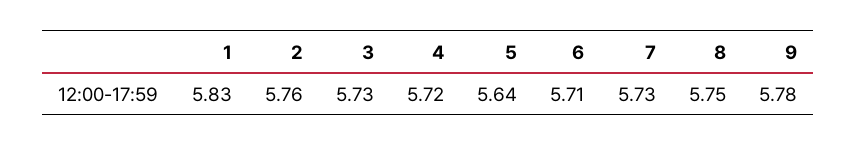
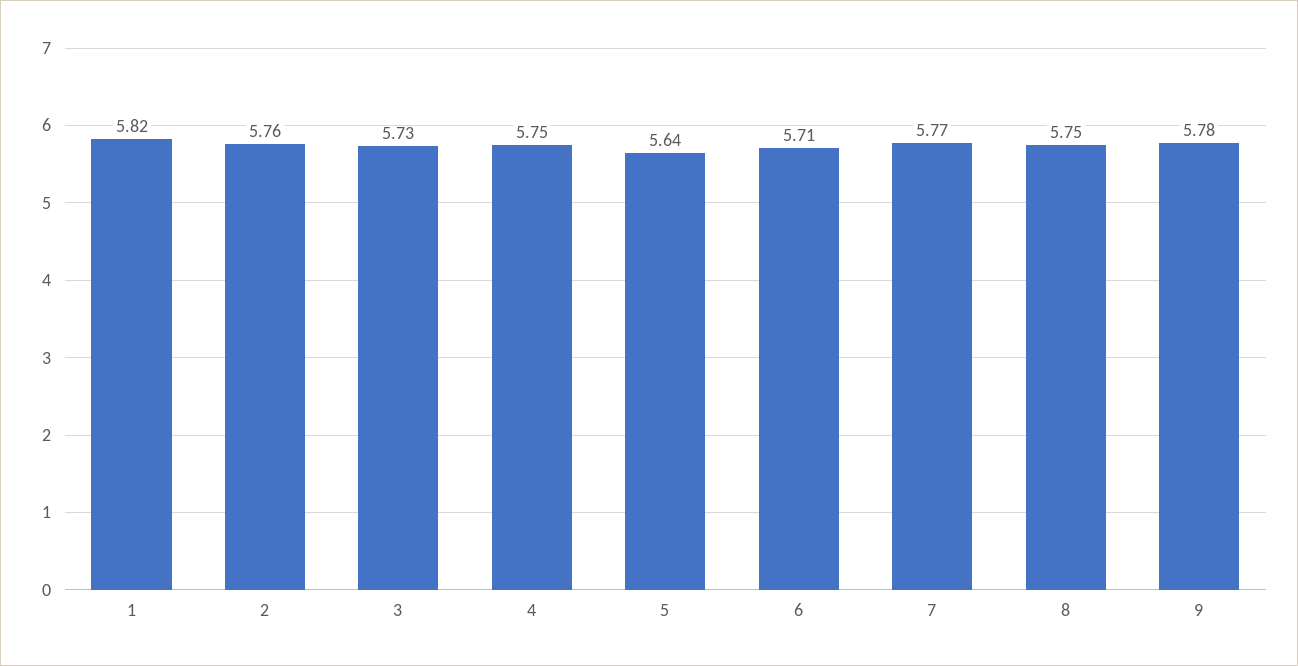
1: 5.83 -> 5.82
4: 5.72 -> 5.75
7: 5.73 -> 5.77

